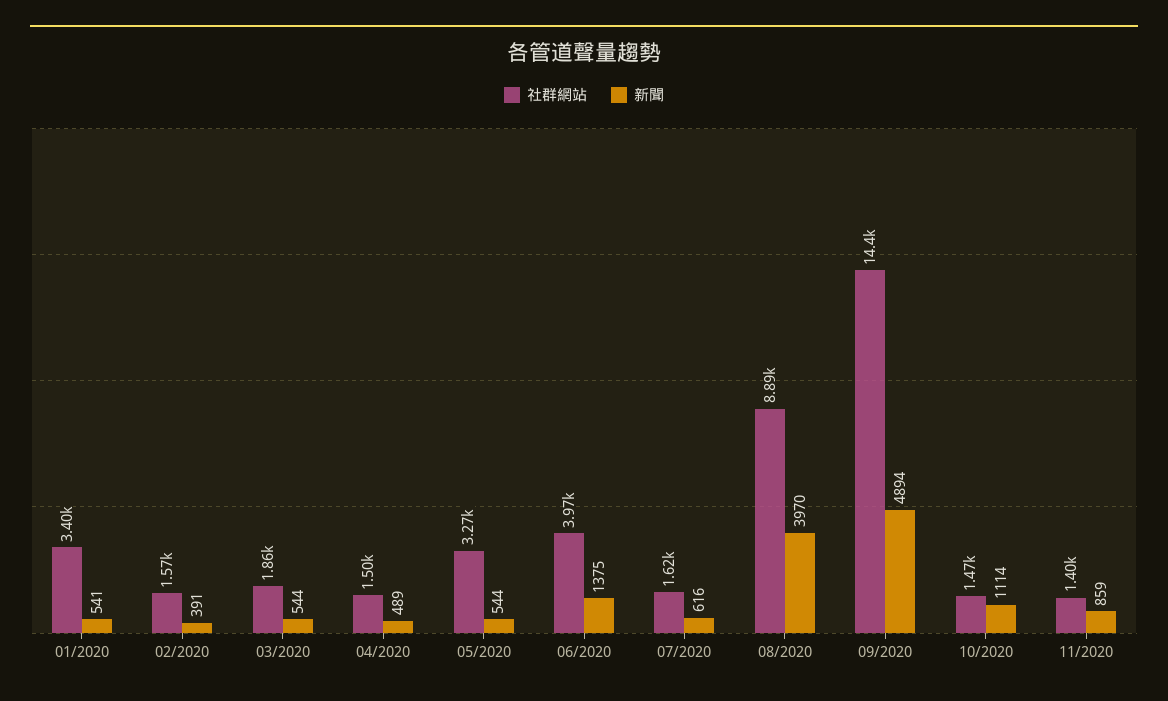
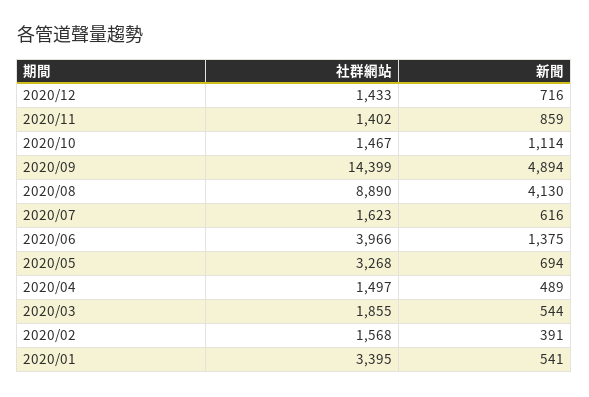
新聞, 05/2020: 544 -> 694
新聞, 08/2020: 3970 -> 4130
社群網站, 2020/12: none -> 1433
新聞, 2020/12: none -> 716

